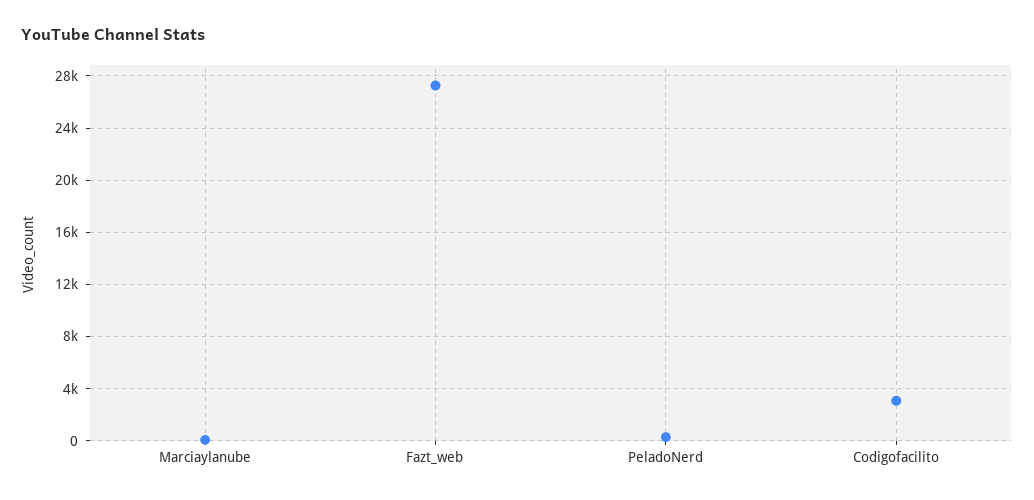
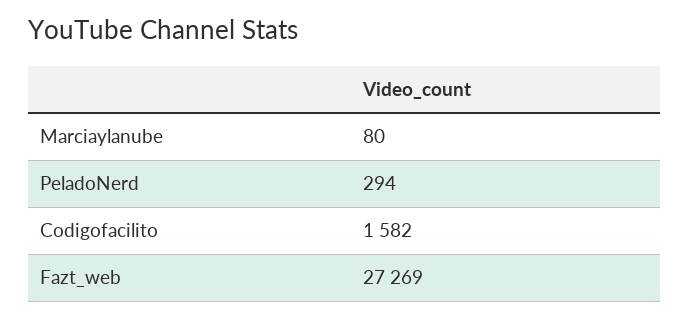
Codigofacilito: 3000 -> 1582

